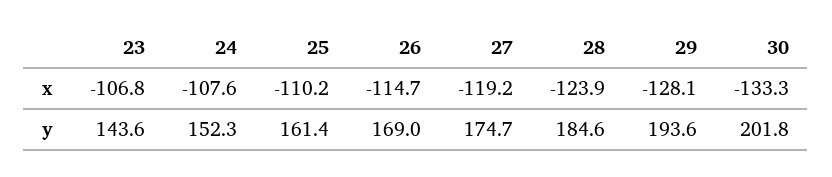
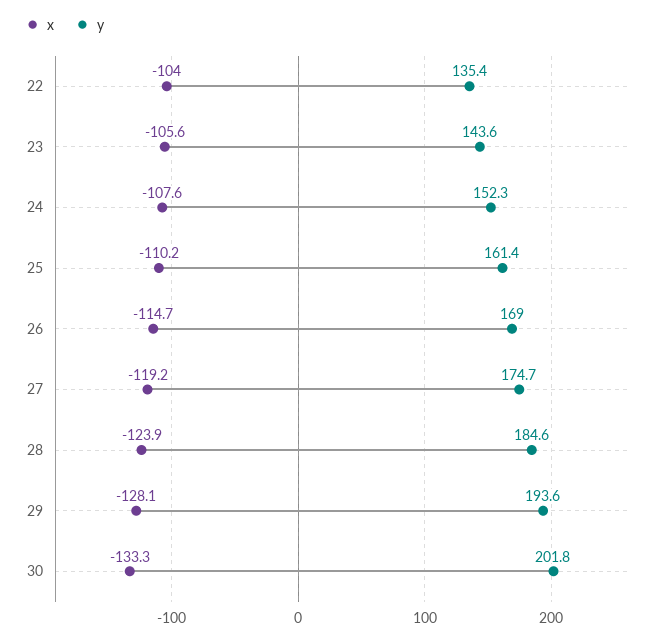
x, 23: -106.8 -> -105.6
x, 22: none -> -104
y, 22: none -> 135.4

